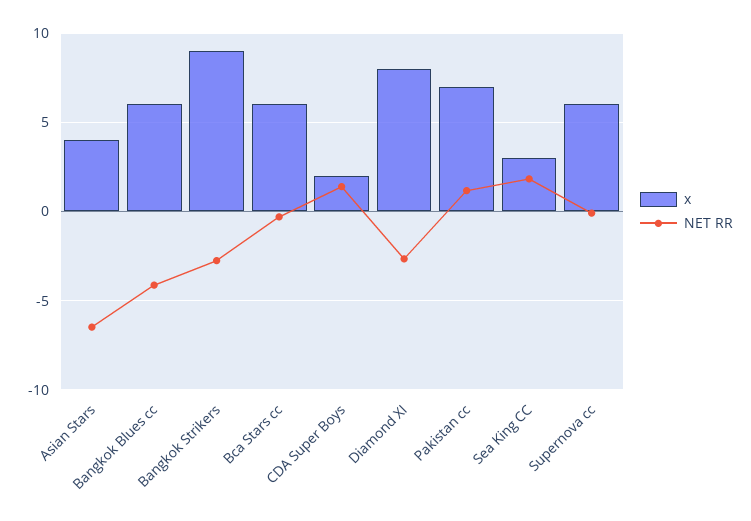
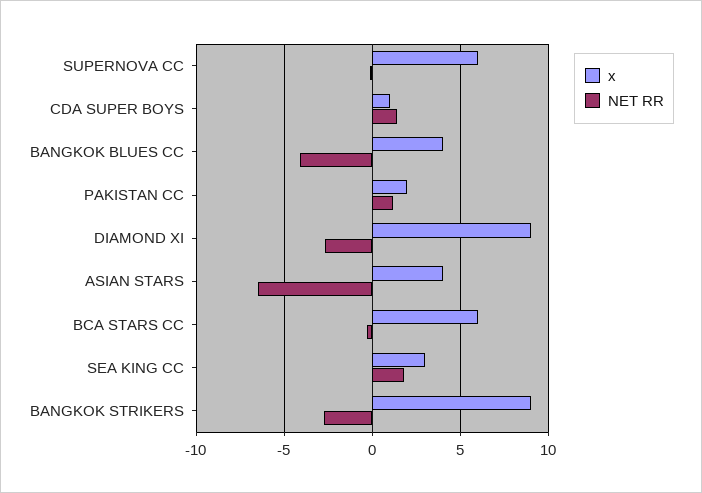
x, Bangkok Blues cc: 6 -> 4
x, CDA Super Boys: 2 -> 1
x, Diamond XI: 8 -> 9
x, Pakistan cc: 7 -> 2

